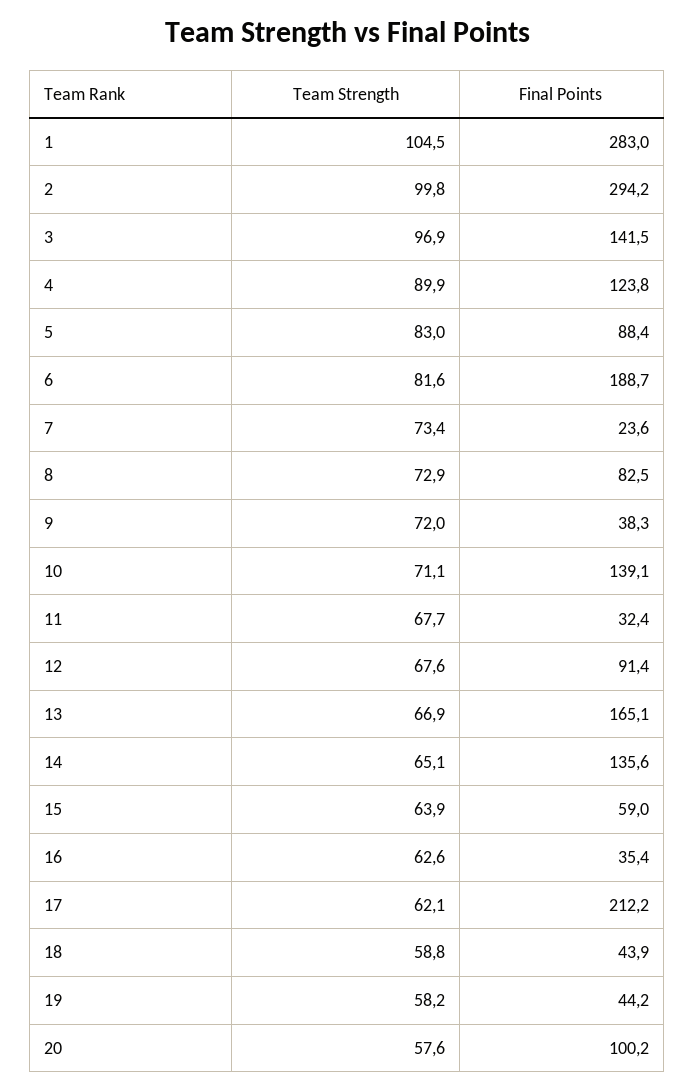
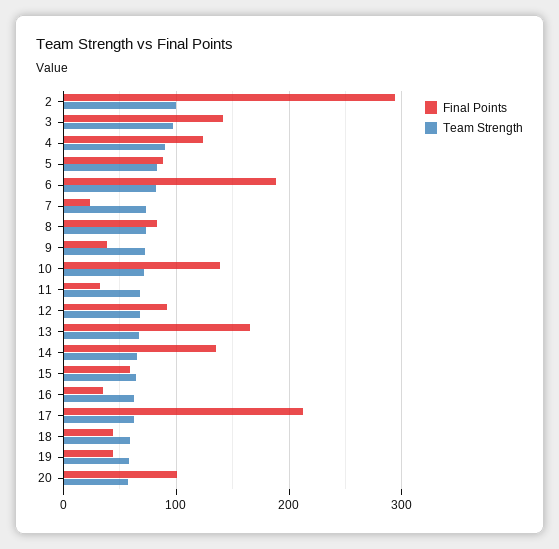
Team Strength, 1: 104.5 -> none
Final Points, 1: 283 -> none

